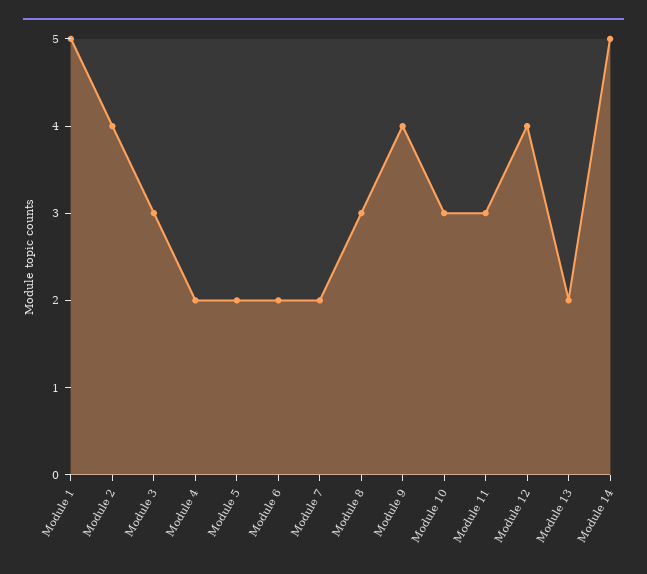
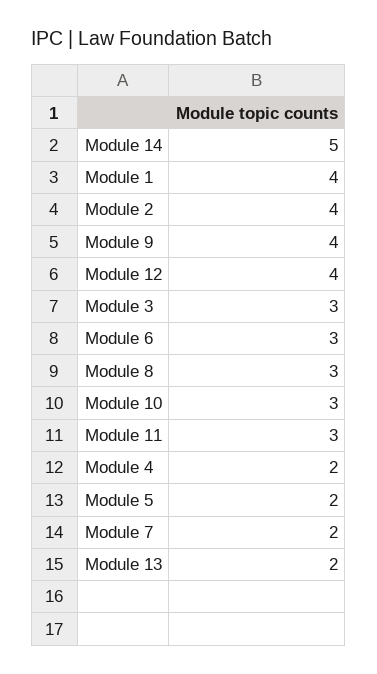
Module 1: 5 -> 4
Module 6: 2 -> 3

